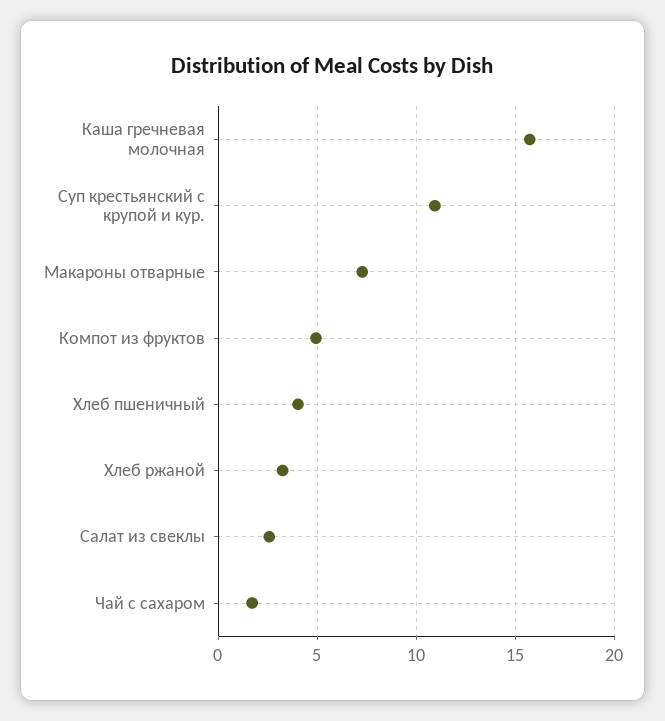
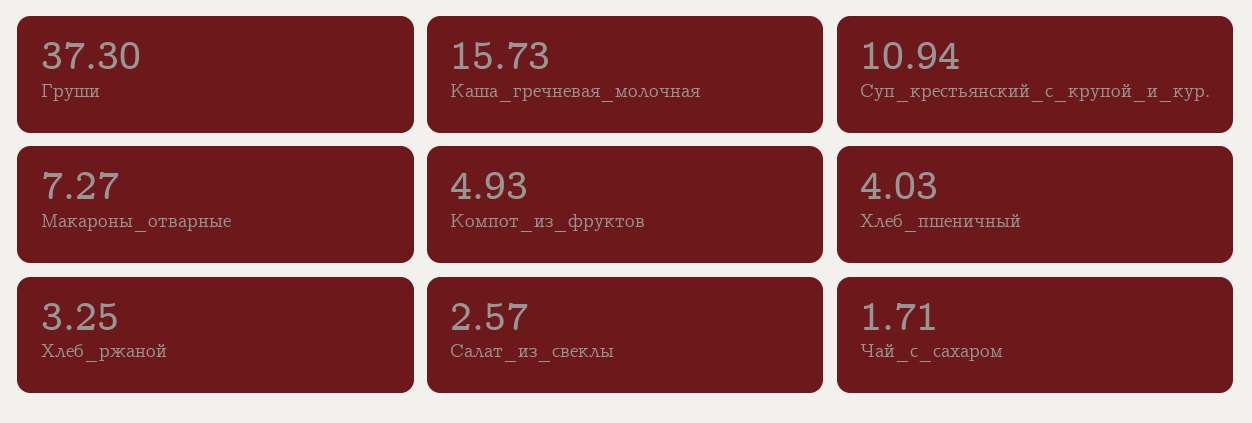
Груши: none -> 37.3

